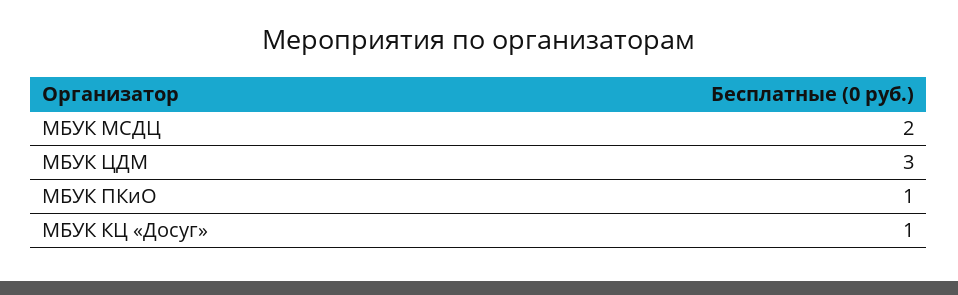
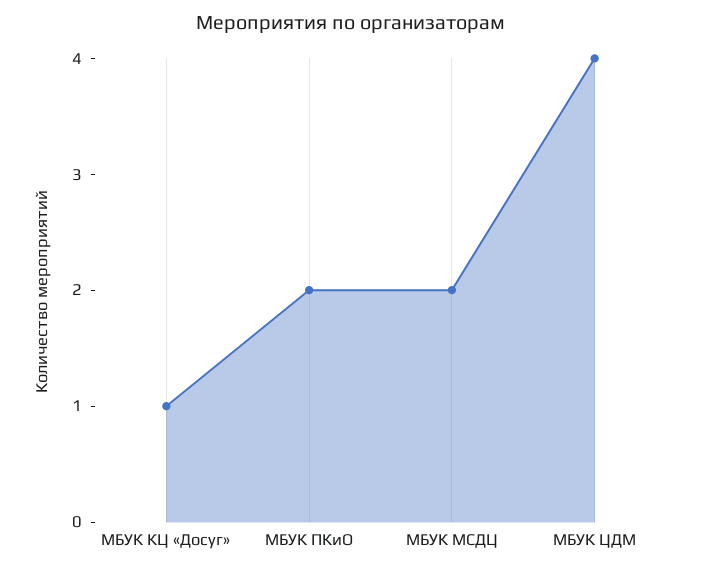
МБУК ЦДМ: 3 -> 4
МБУК ПКиО: 1 -> 2

